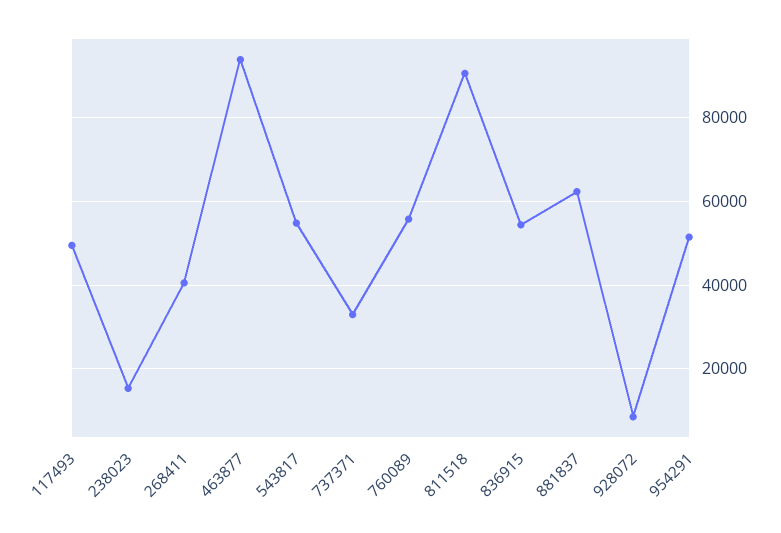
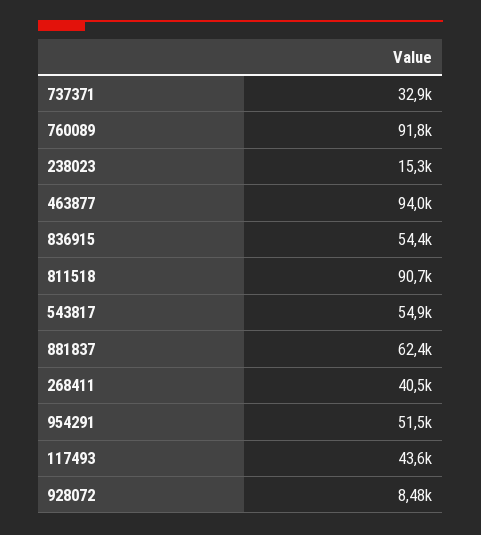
117493: 50000 -> 43600
760089: 56000 -> 91800

